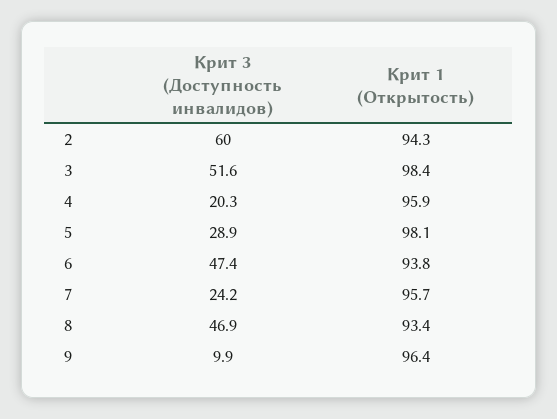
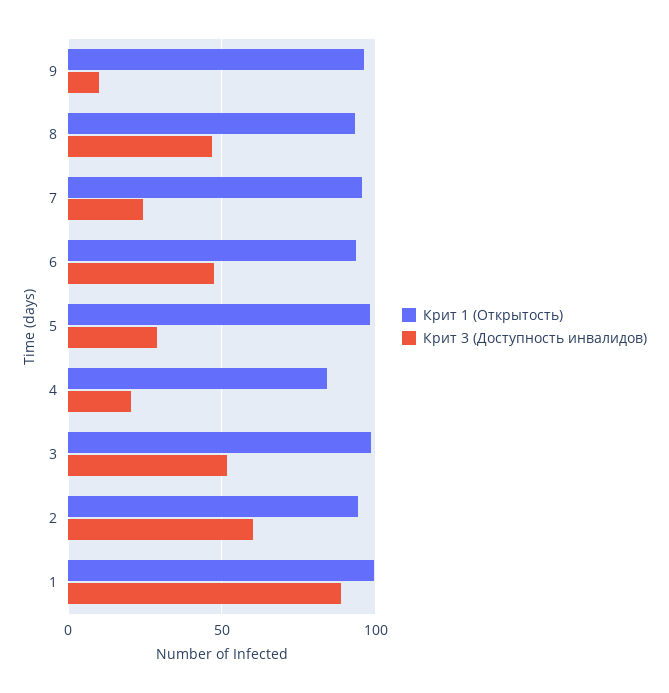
Крит 1 (Открытость), 4: 95.9 -> 85
Крит 1 (Открытость), 1: none -> 100
Крит 3 (Доступность инвалидов), 1: none -> 90

